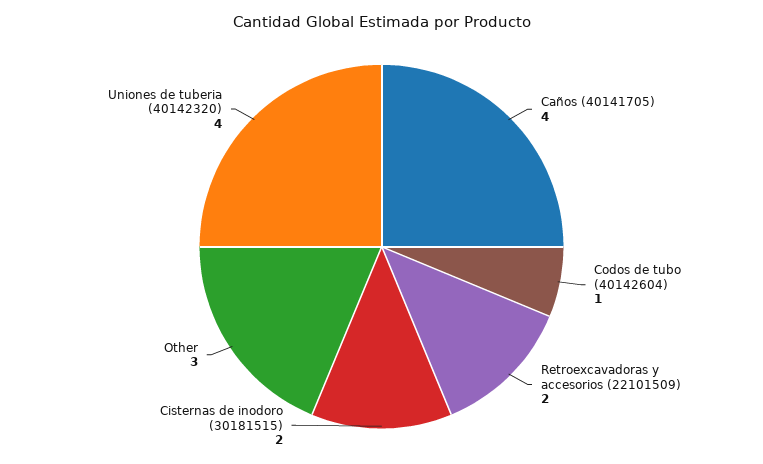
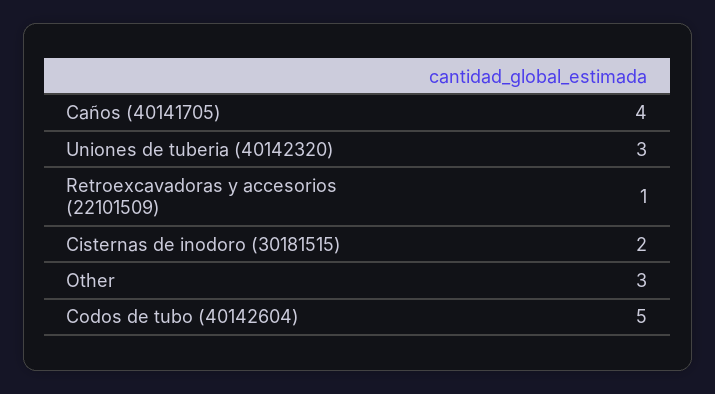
Codos de tubo (40142604): 1 -> 5
Retroexcavadoras y accesorios (22101509): 2 -> 1
Uniones de tuberia (40142320): 4 -> 3

